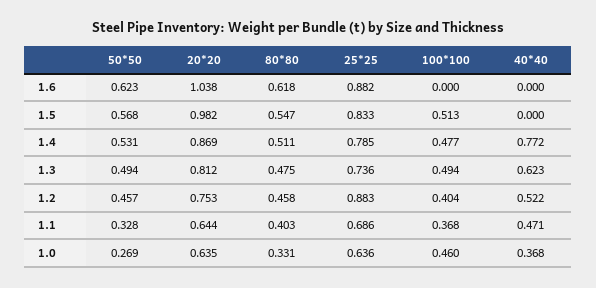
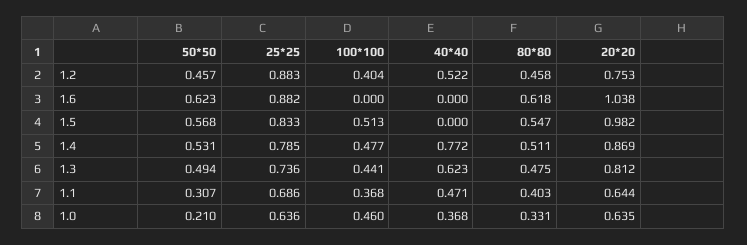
100*100, 1.3: 0.494 -> 0.441
50*50, 1.1: 0.328 -> 0.307
50*50, 1.0: 0.269 -> 0.21

